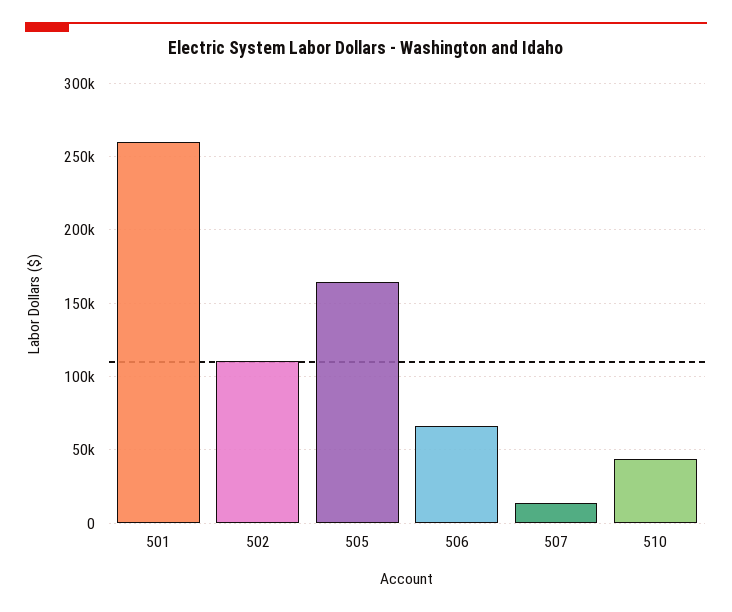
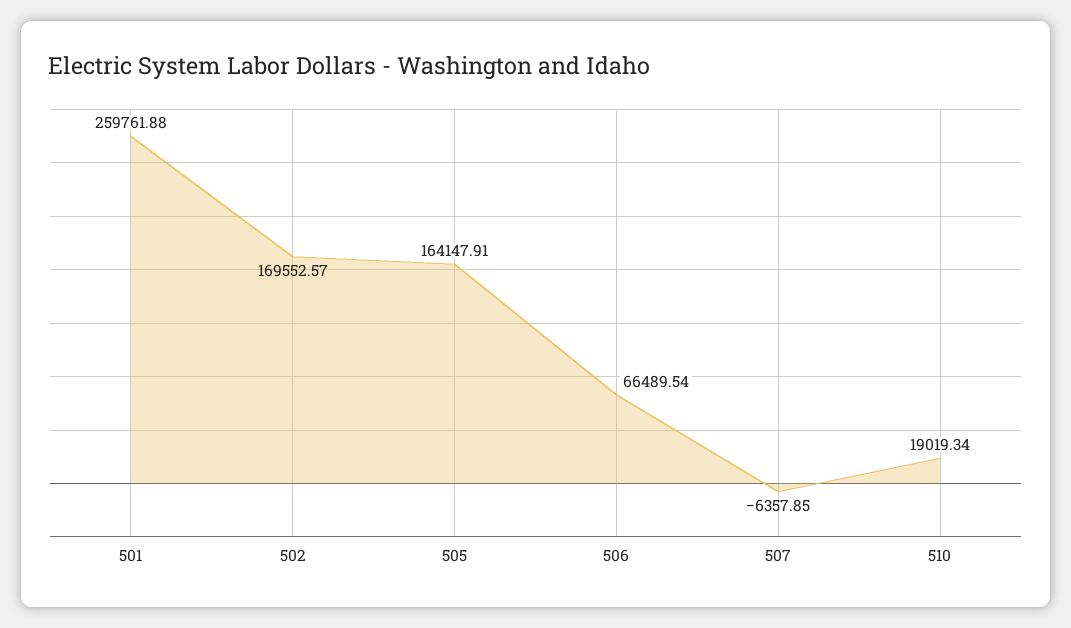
502: 110000 -> 169552.57
507: 15000 -> -6357.85
510: 45000 -> 19019.34

